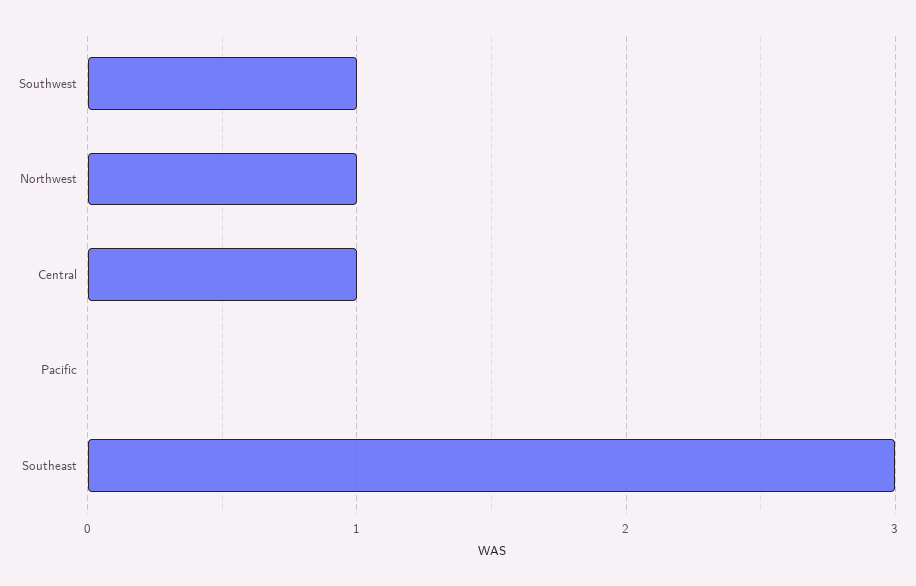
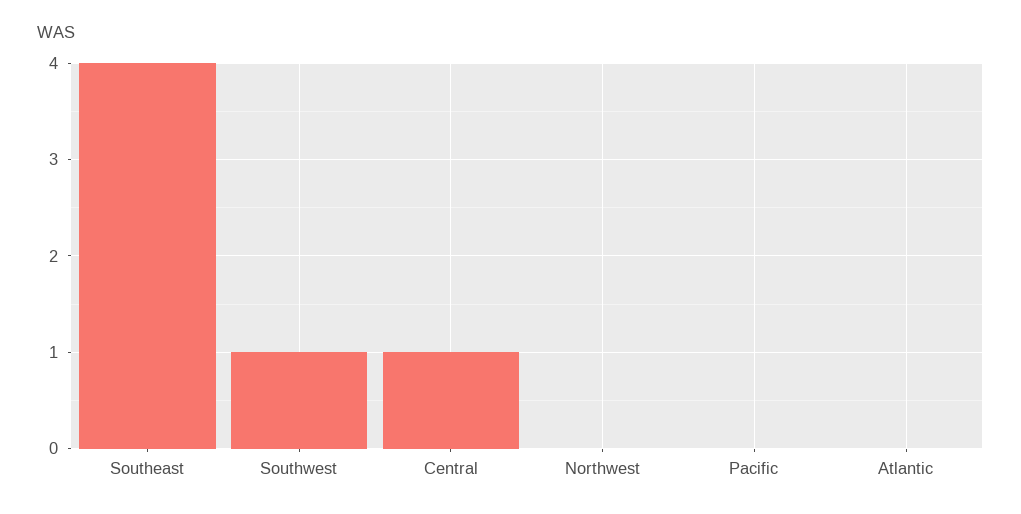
Northwest: 1 -> 0
Southeast: 3 -> 4
Atlantic: none -> 0

